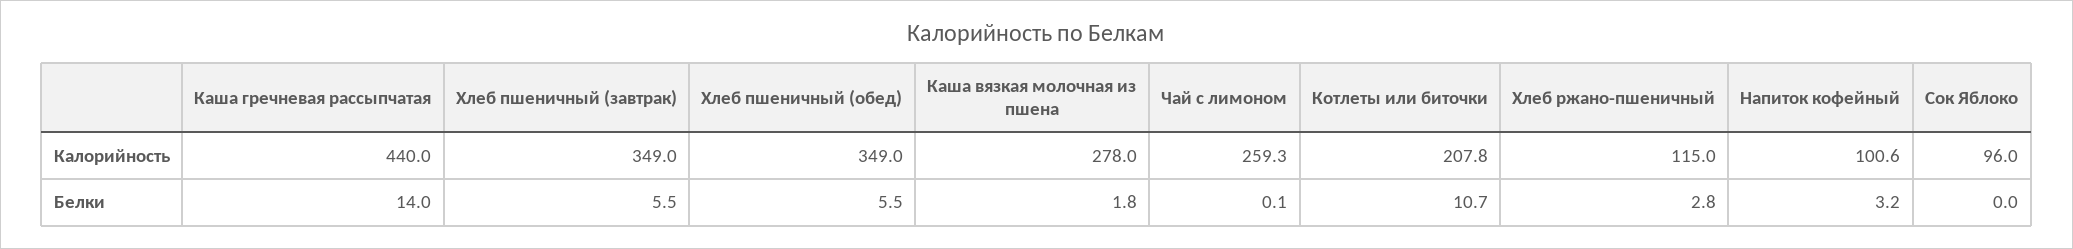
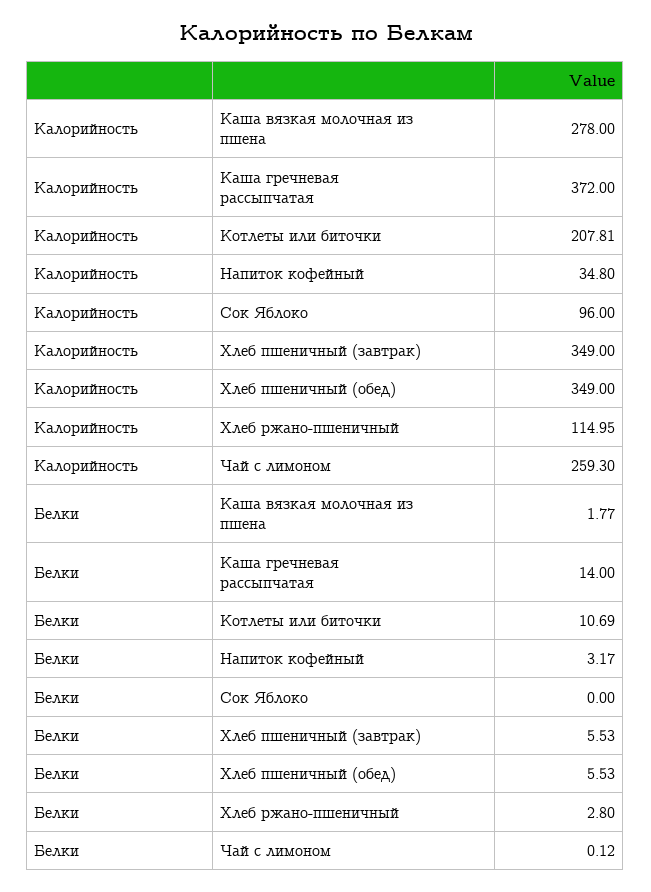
Каша гречневая рассыпчатая, Калорийность: 440 -> 372
Напиток кофейный, Калорийность: 100.6 -> 34.8

